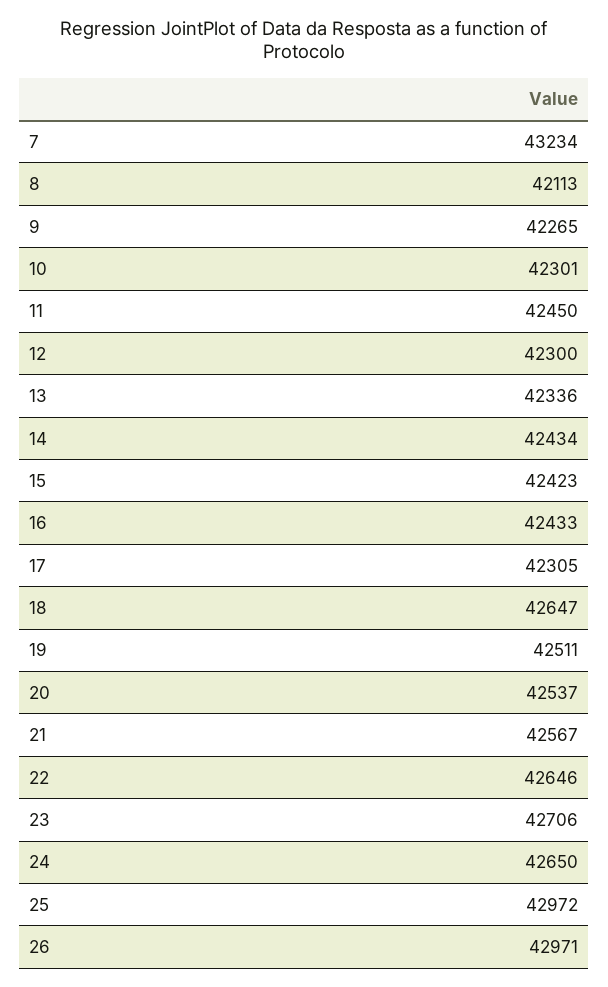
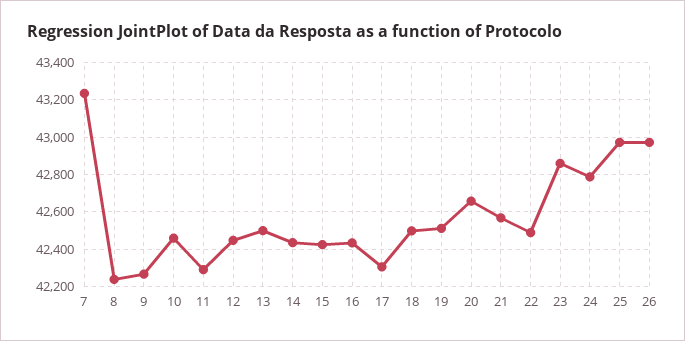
8: 42113 -> 42250
10: 42301 -> 42450
11: 42450 -> 42300
12: 42300 -> 42450
13: 42336 -> 42500
18: 42647 -> 42500
20: 42537 -> 42650
22: 42646 -> 42500
23: 42706 -> 42850
24: 42650 -> 42800

